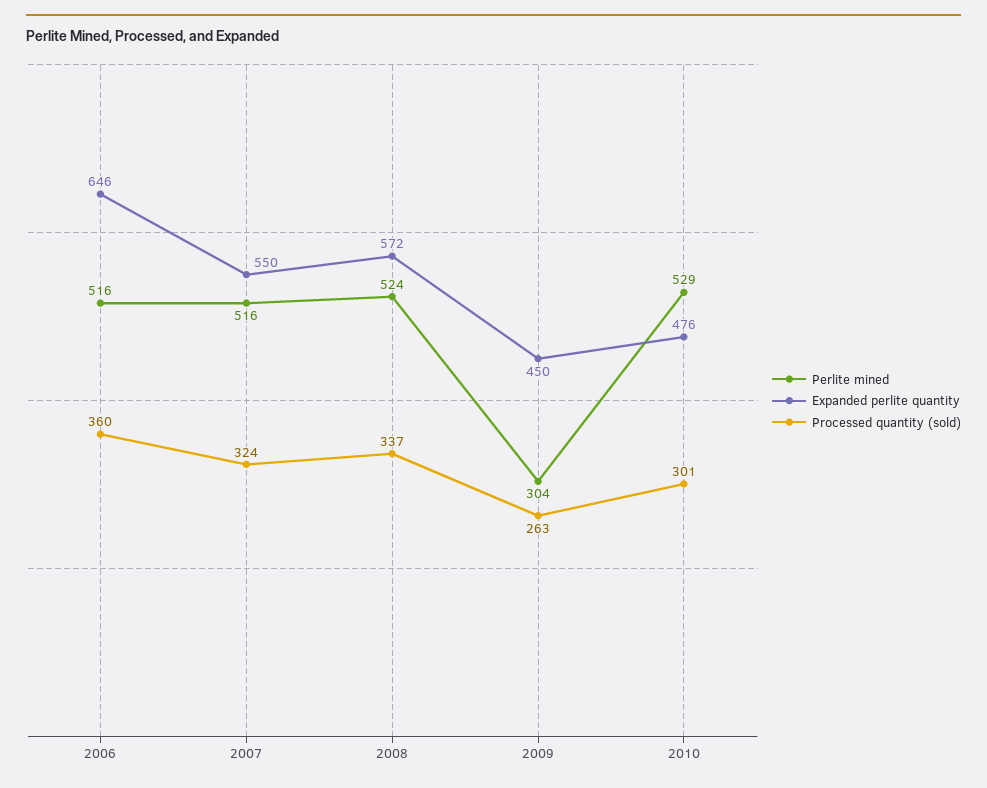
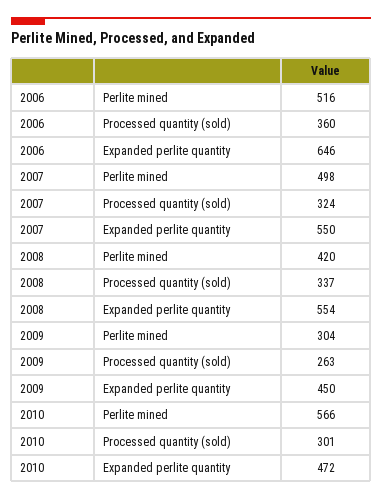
Perlite mined, 2007: 516 -> 498
Perlite mined, 2008: 524 -> 420
Expanded perlite quantity, 2008: 572 -> 554
Perlite mined, 2010: 529 -> 566
Expanded perlite quantity, 2010: 476 -> 472

